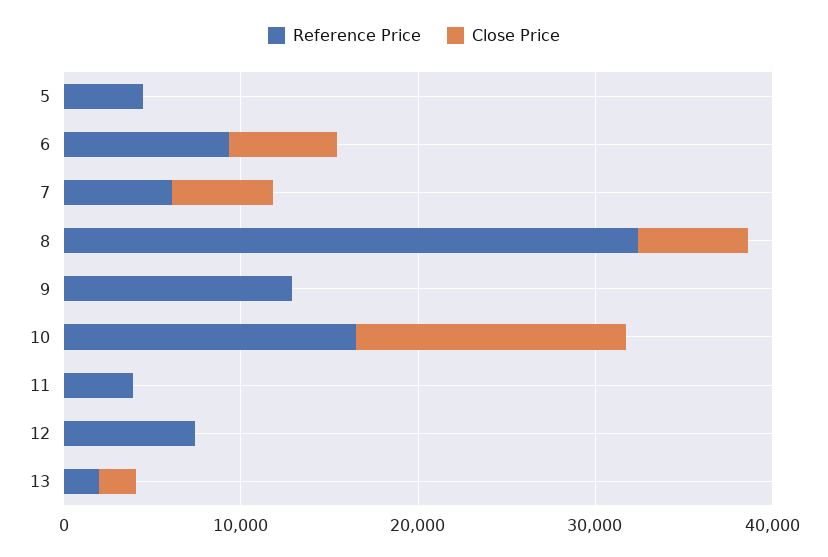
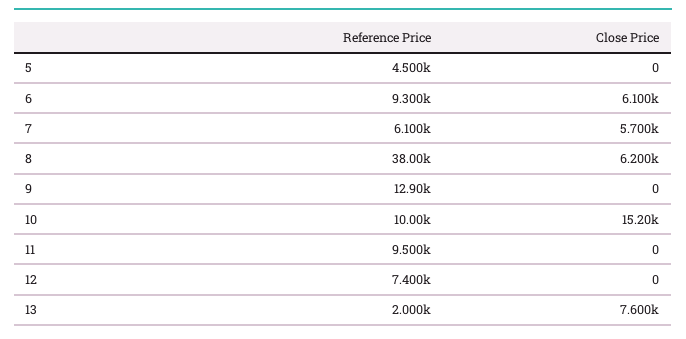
Reference Price, 8: 32000 -> 38000
Reference Price, 10: 16000 -> 10000
Reference Price, 11: 4000 -> 9500
Close Price, 13: 2000 -> 7600

